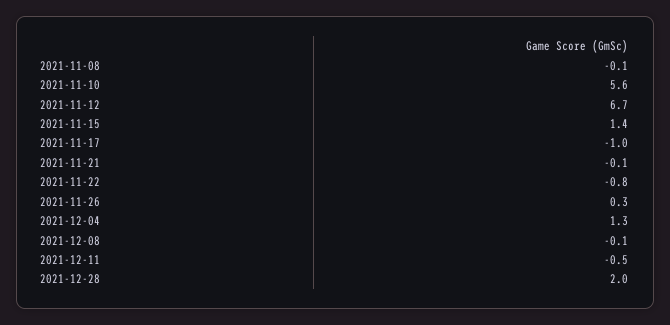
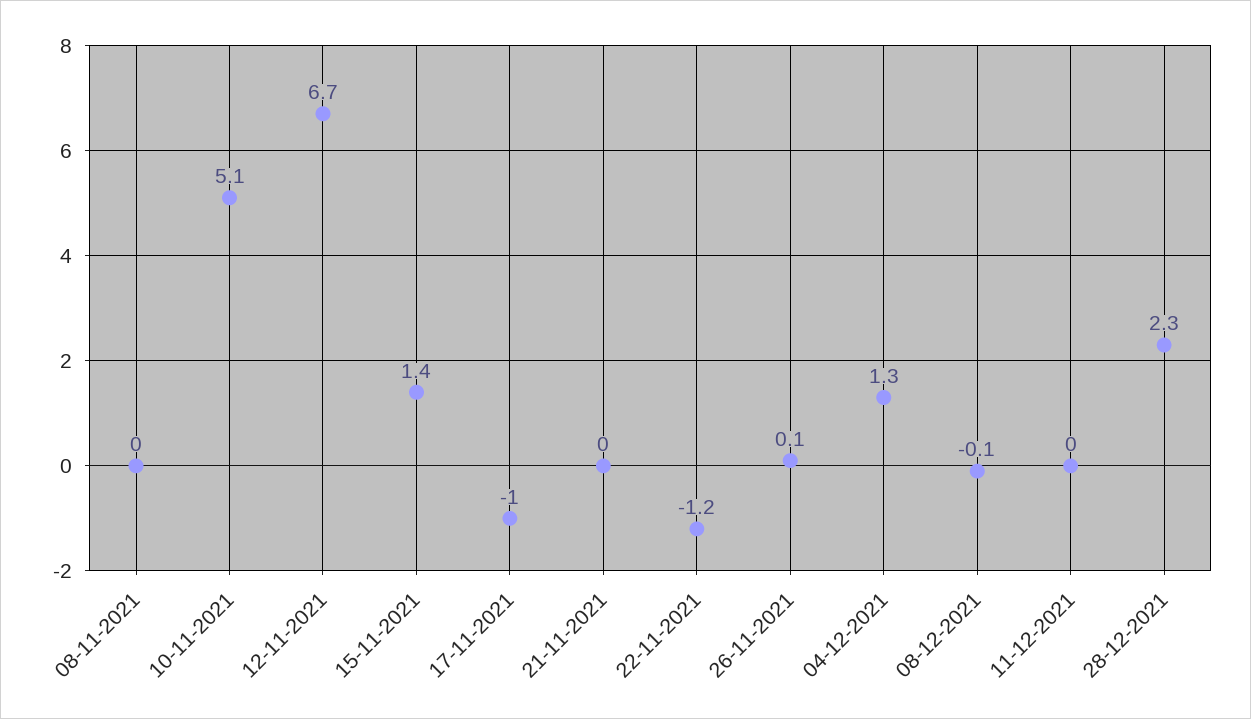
2021-11-08: -0.1 -> 0
2021-11-10: 5.6 -> 5.1
2021-11-21: -0.1 -> 0
2021-11-22: -0.8 -> -1.2
2021-11-26: 0.3 -> 0.1
2021-12-11: -0.5 -> 0
2021-12-28: 2 -> 2.3

